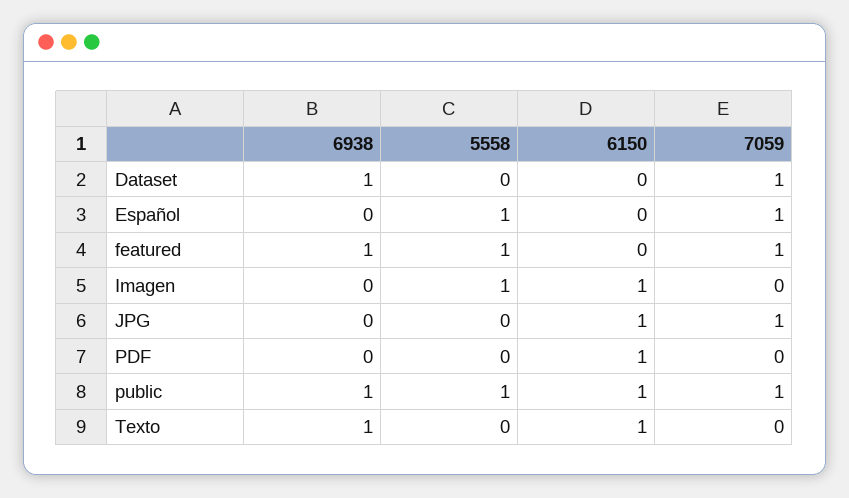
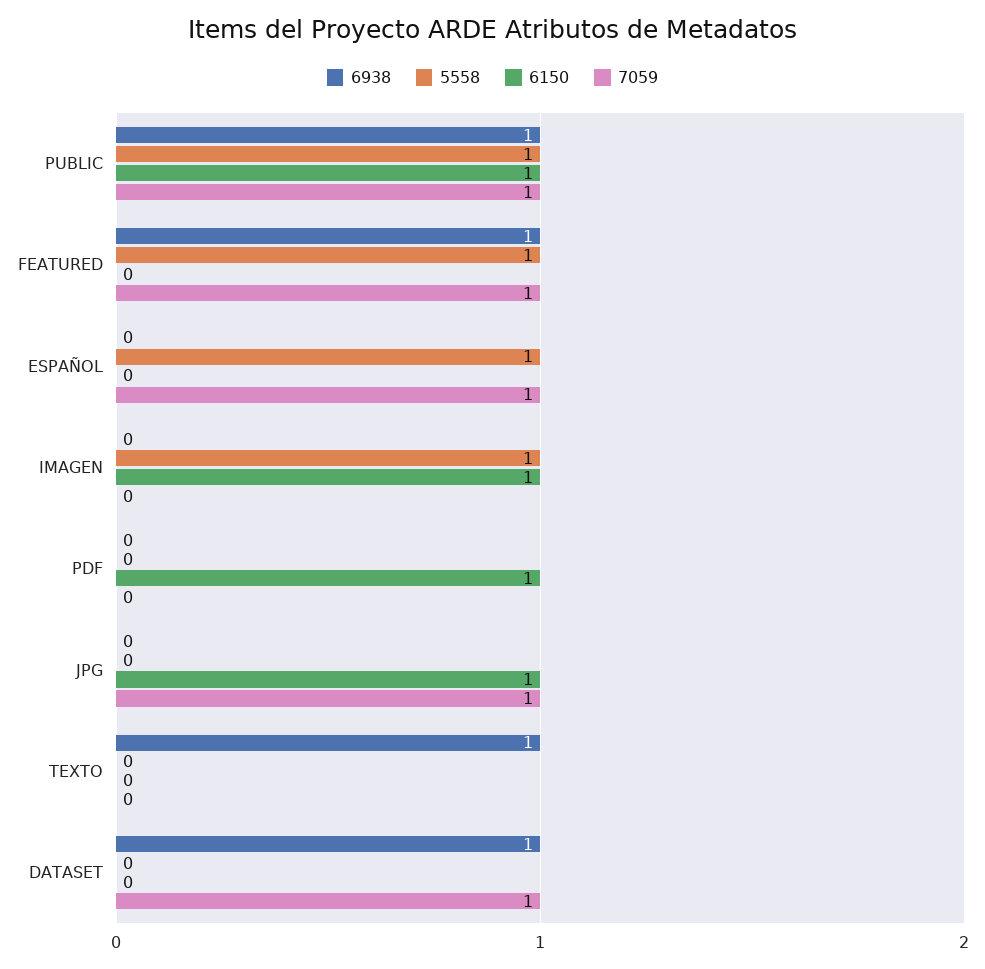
6150, Texto: 1 -> 0

